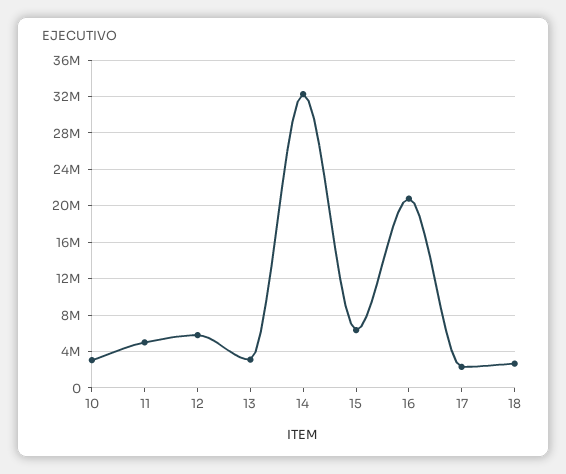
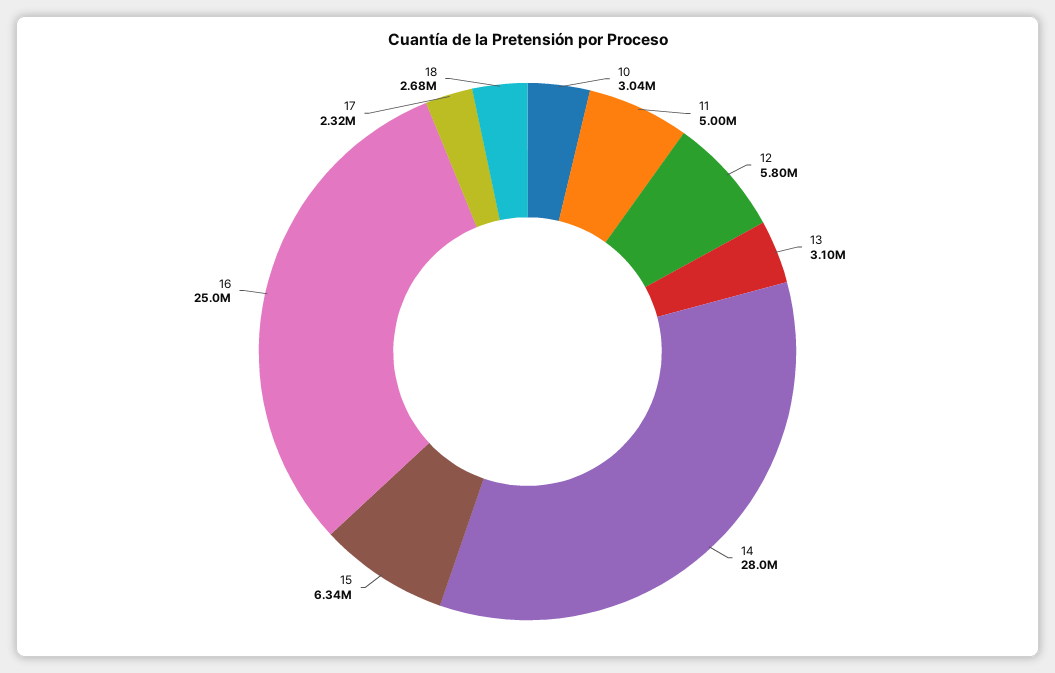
14: 32000000 -> 28000000
16: 21000000 -> 25000000

